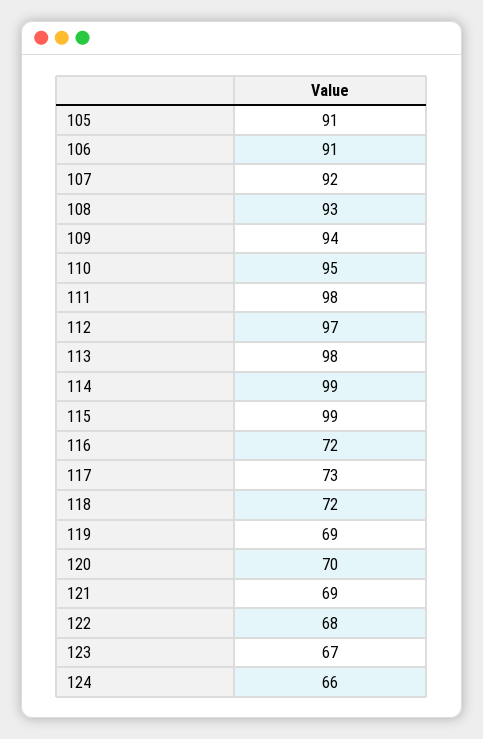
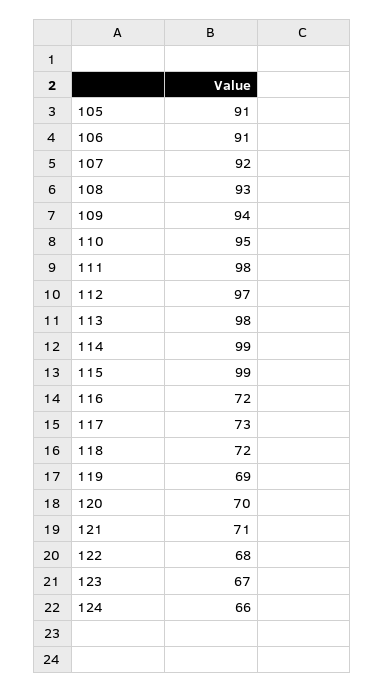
121: 69 -> 71

